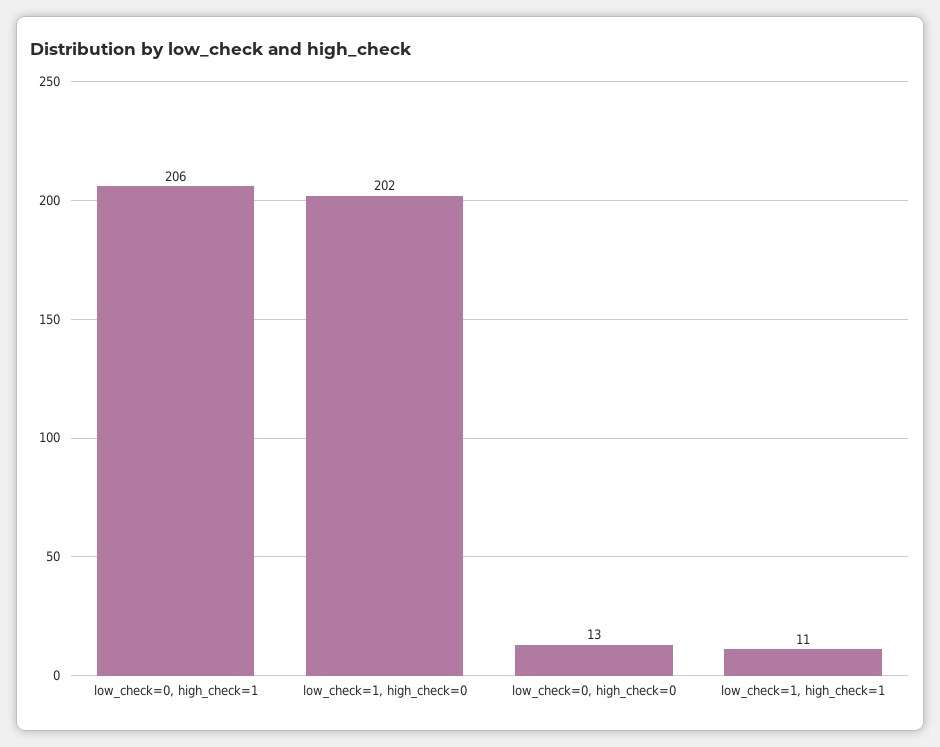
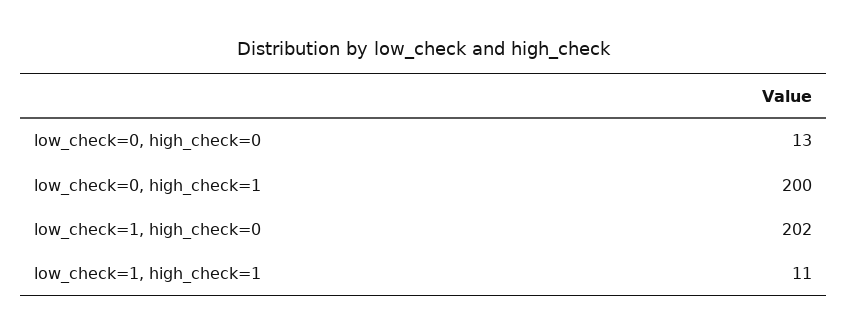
low_check=0, high_check=1: 206 -> 200

